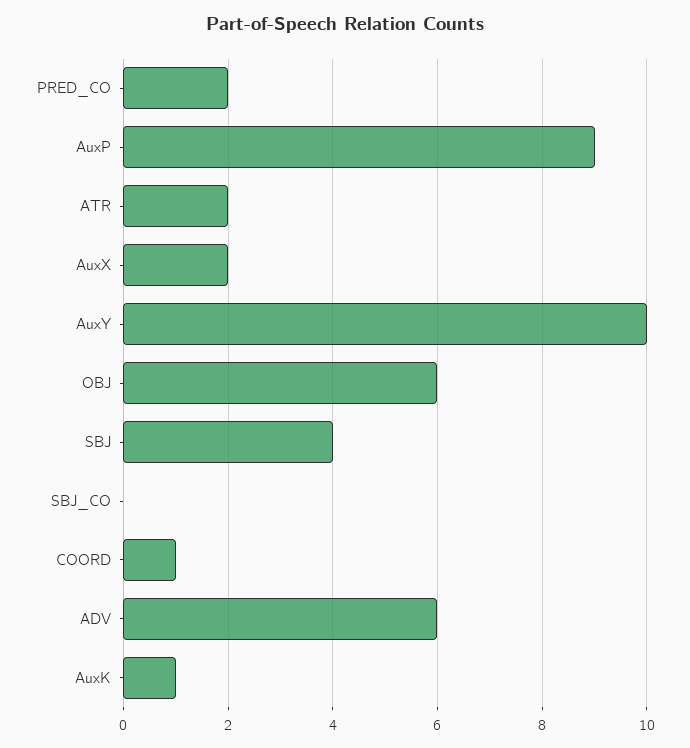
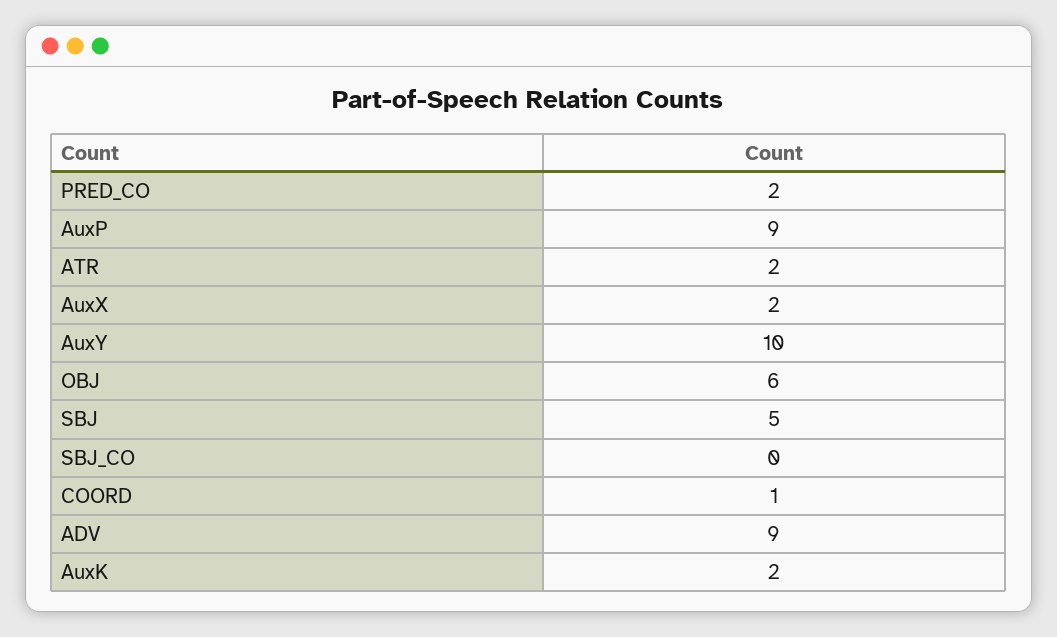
SBJ: 4 -> 5
ADV: 6 -> 9
AuxK: 1 -> 2

